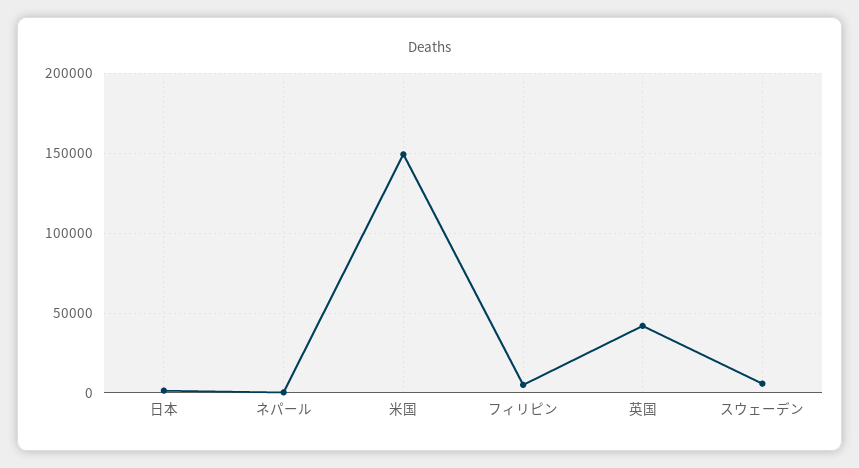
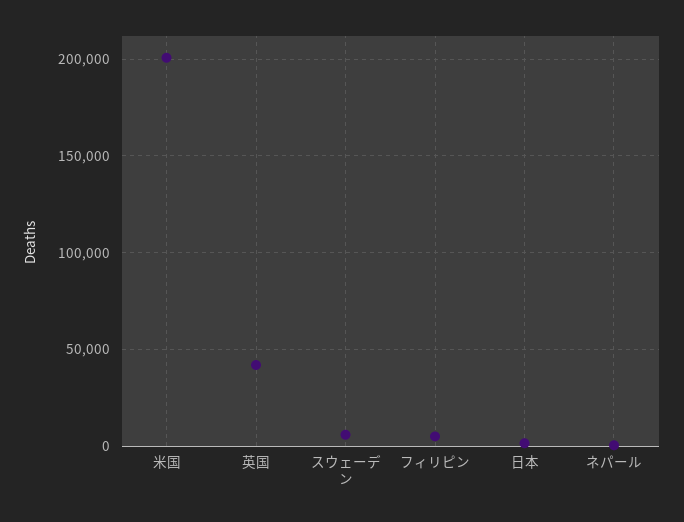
米国: 150000 -> 200000

